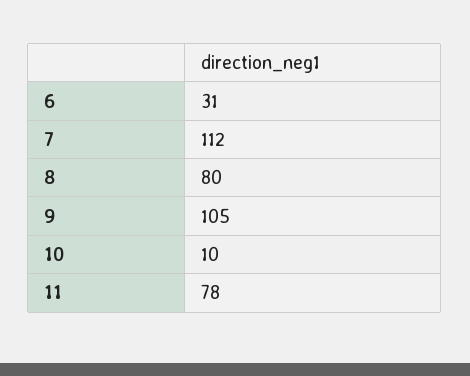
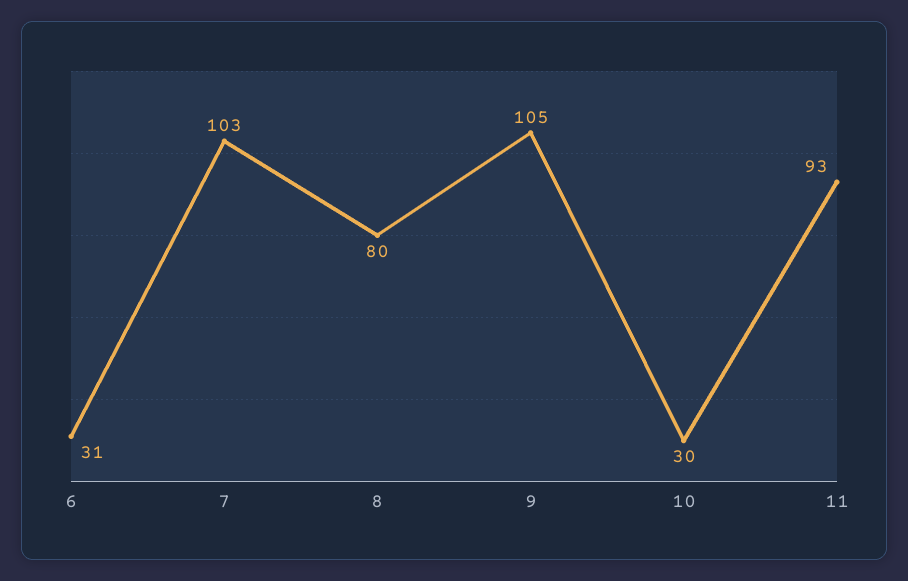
7: 112 -> 103
10: 10 -> 30
11: 78 -> 93

